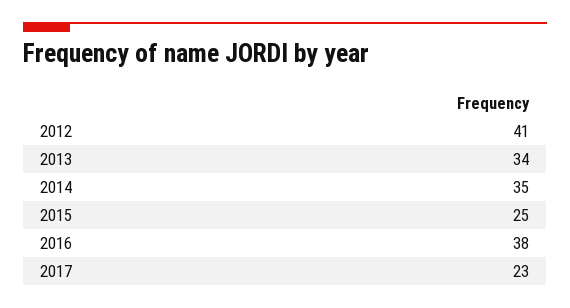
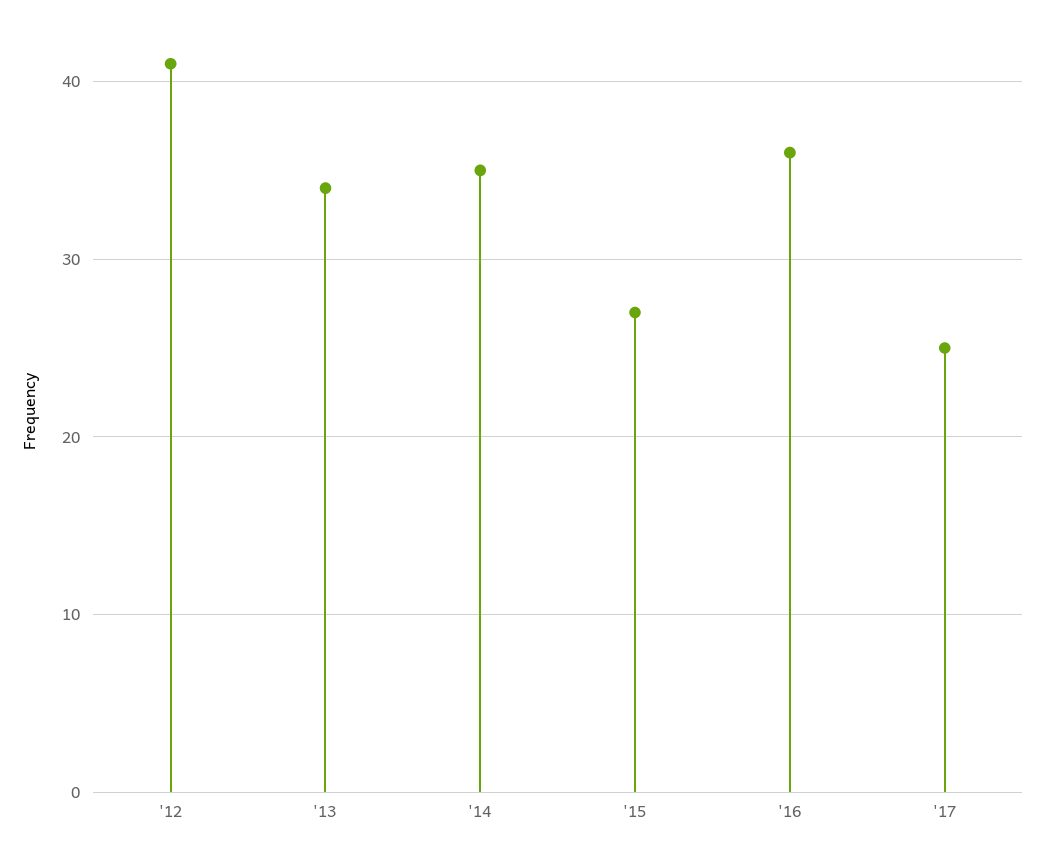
2015: 25 -> 27
2016: 38 -> 36
2017: 23 -> 25

